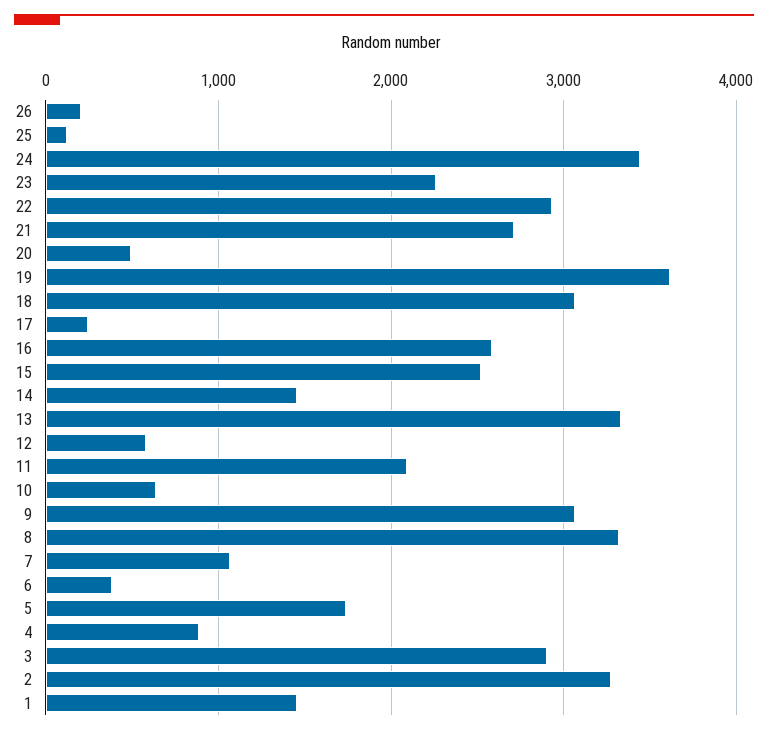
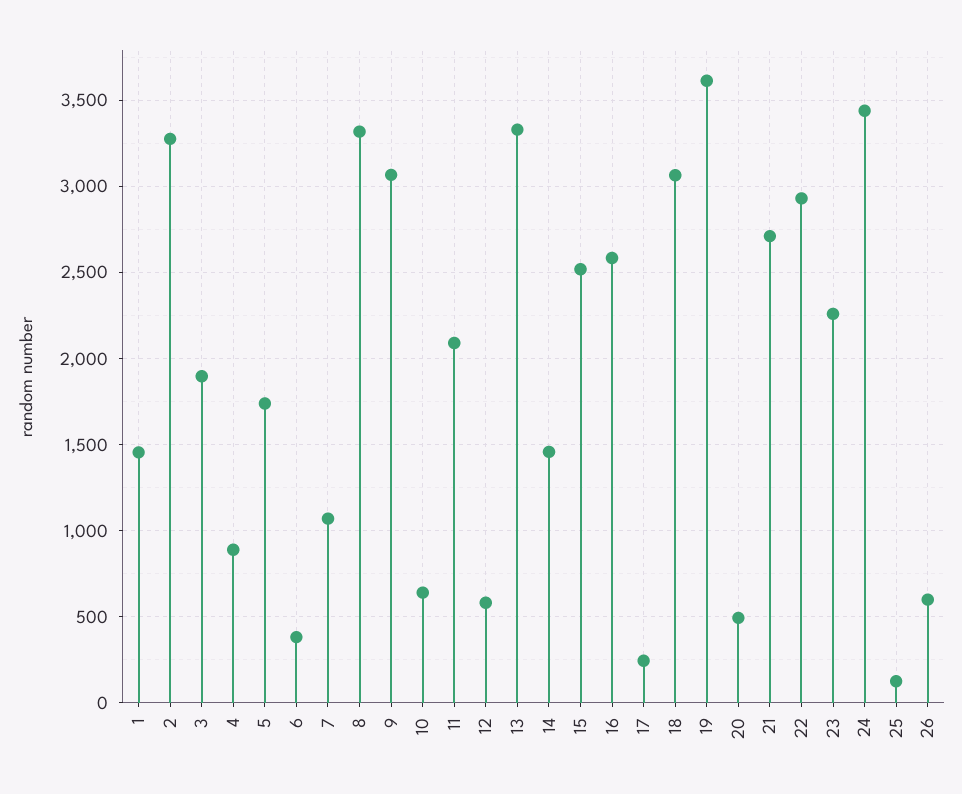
26: 200 -> 600
3: 2900 -> 1900

